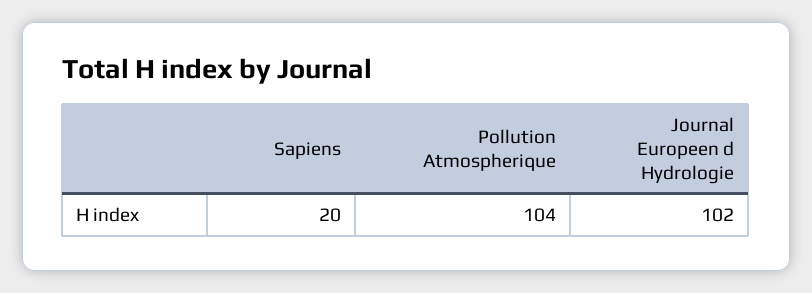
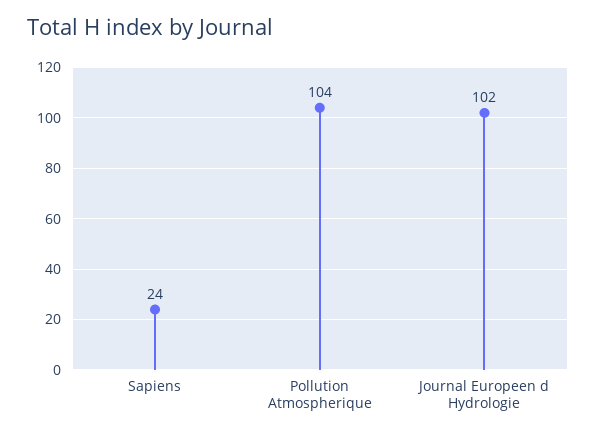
Sapiens: 20 -> 24

